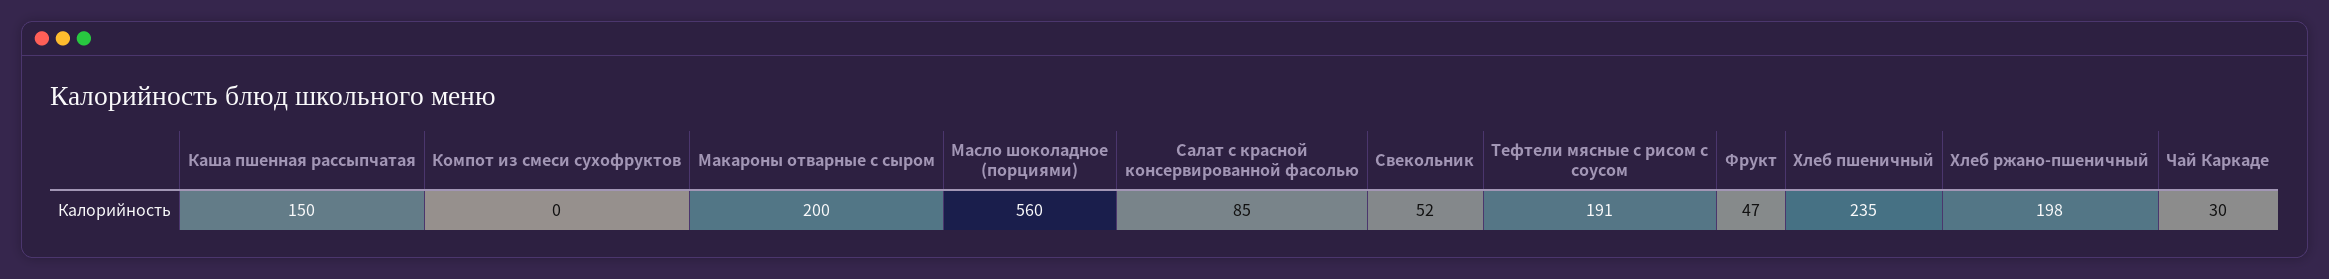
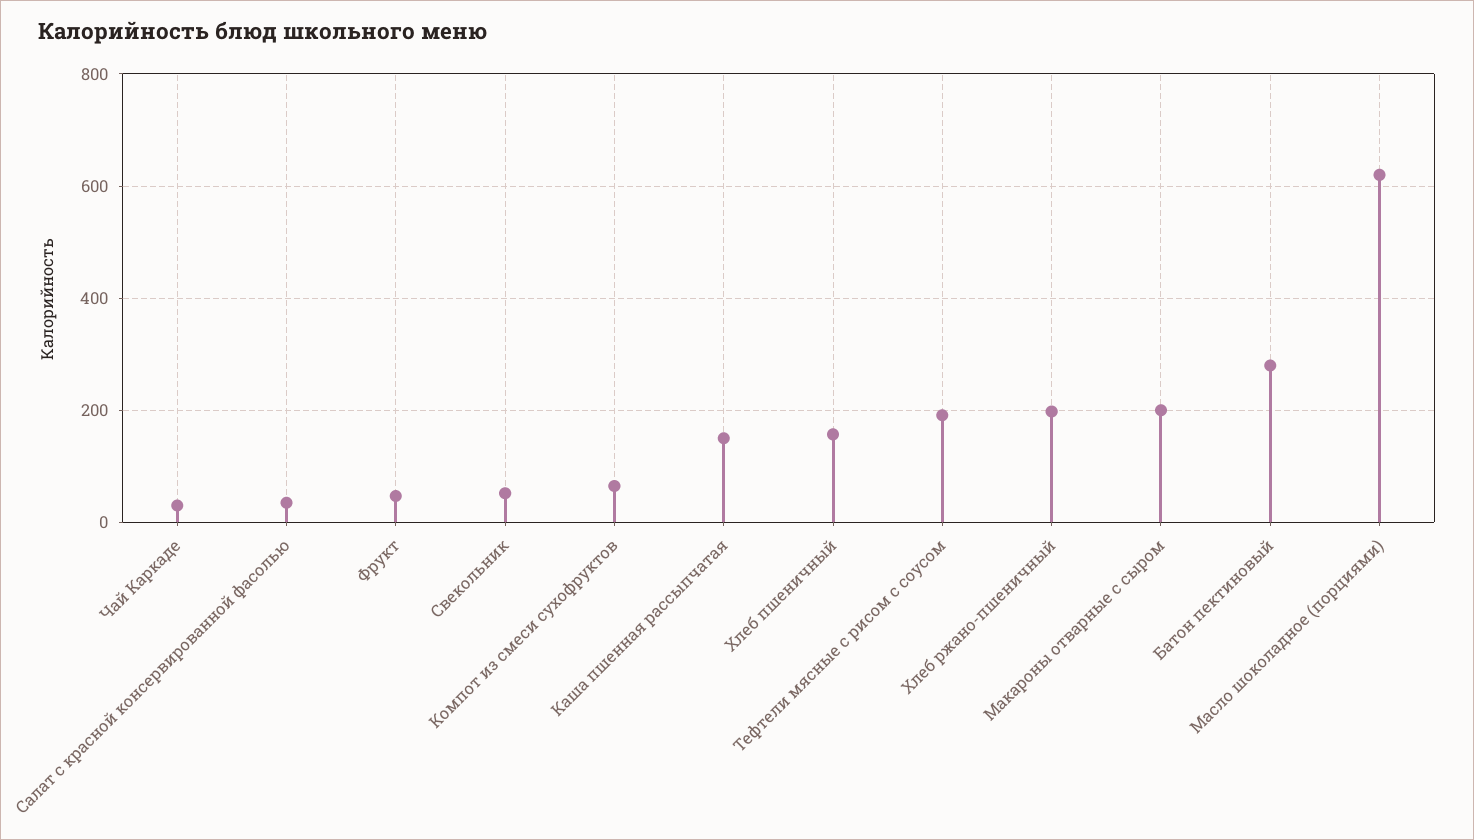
Компот из смеси сухофруктов: 0 -> 60
Масло шоколадное (порциями): 560 -> 620
Салат с красной консервированной фасолью: 85 -> 40
Хлеб пшеничный: 235 -> 160
Батон пектиновый: none -> 280

